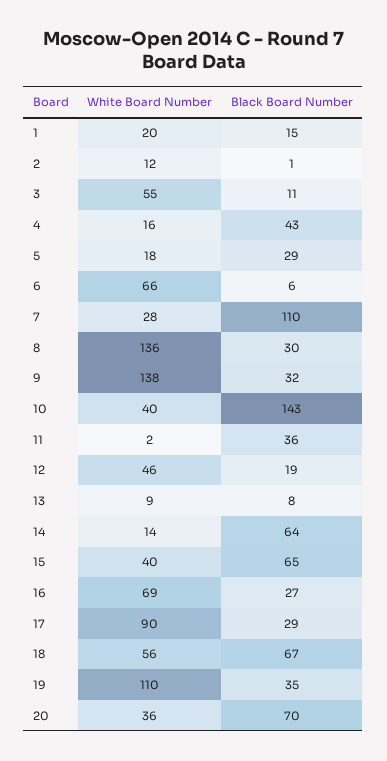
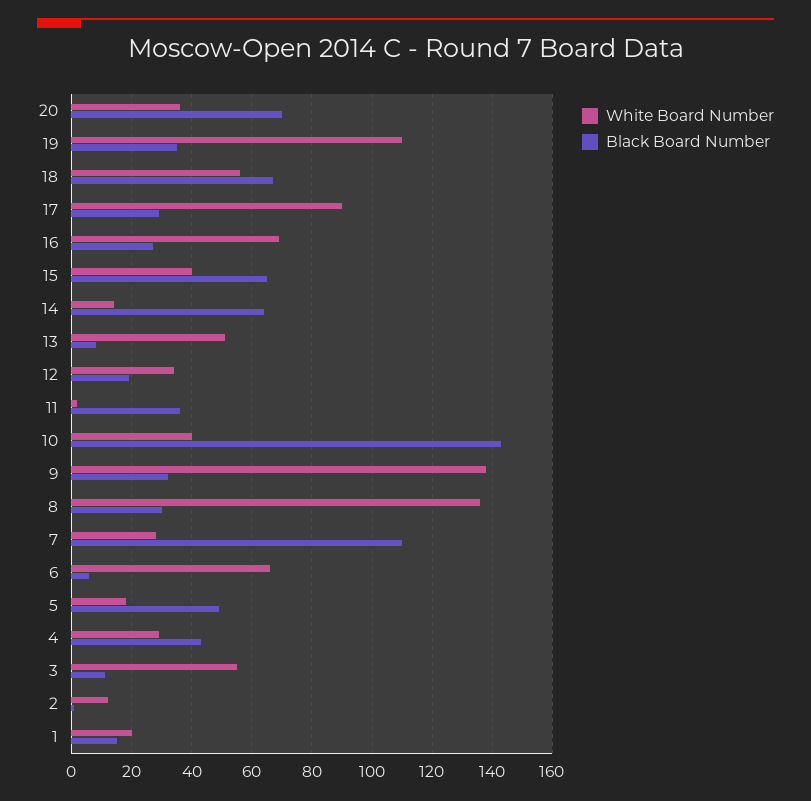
White Board Number, 4: 16 -> 30
Black Board Number, 5: 29 -> 50
White Board Number, 12: 46 -> 35
White Board Number, 13: 9 -> 50

